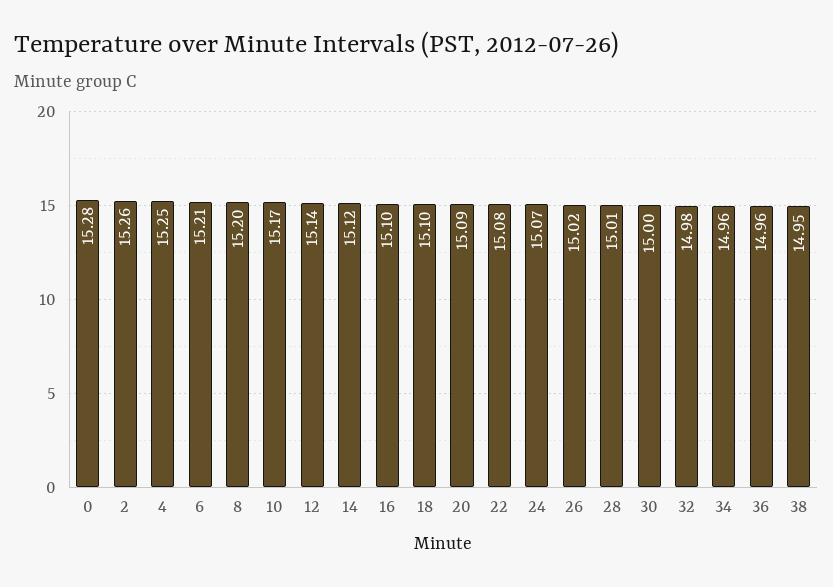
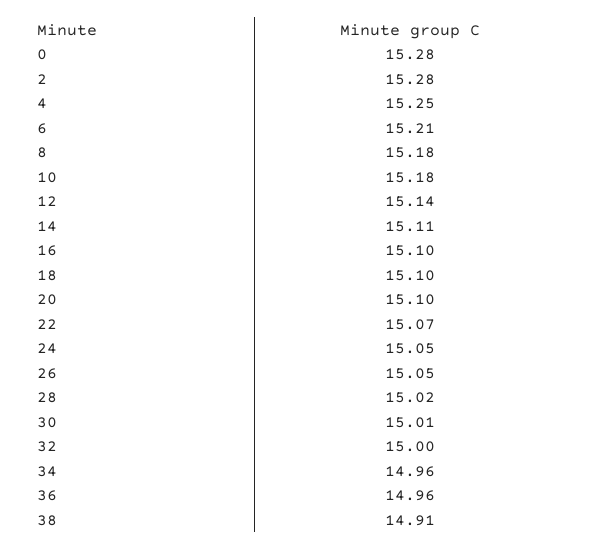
2: 15.26 -> 15.28
8: 15.2 -> 15.18
10: 15.17 -> 15.18
14: 15.12 -> 15.11
20: 15.09 -> 15.1
22: 15.08 -> 15.07
24: 15.07 -> 15.05
26: 15.02 -> 15.05
28: 15.01 -> 15.02
30: 15 -> 15.01
32: 14.98 -> 15
38: 14.95 -> 14.91

